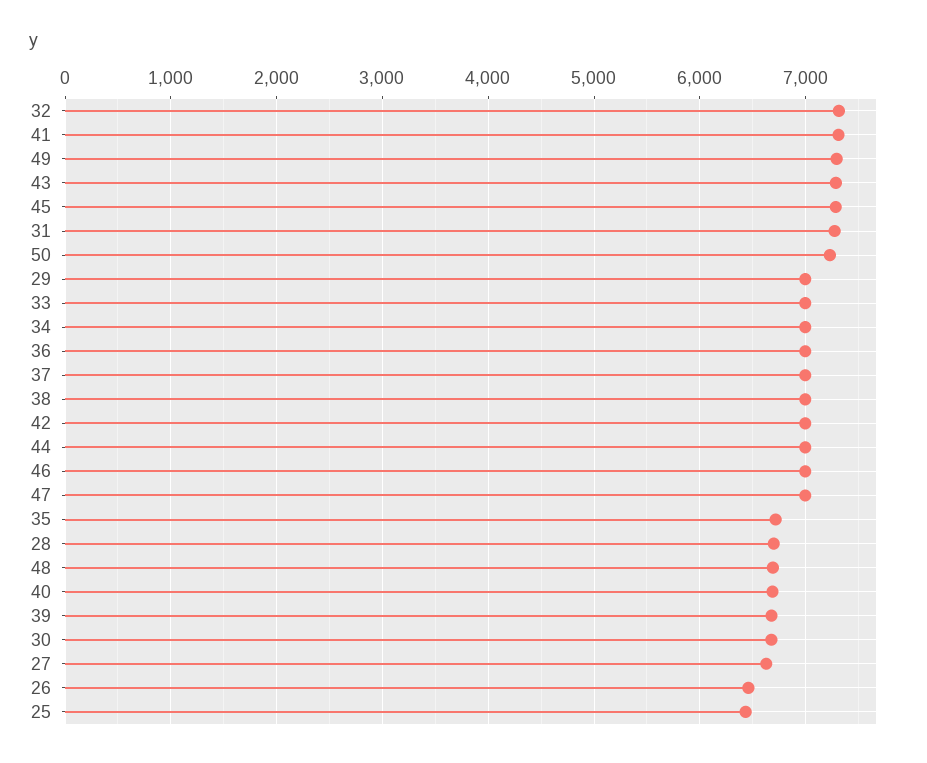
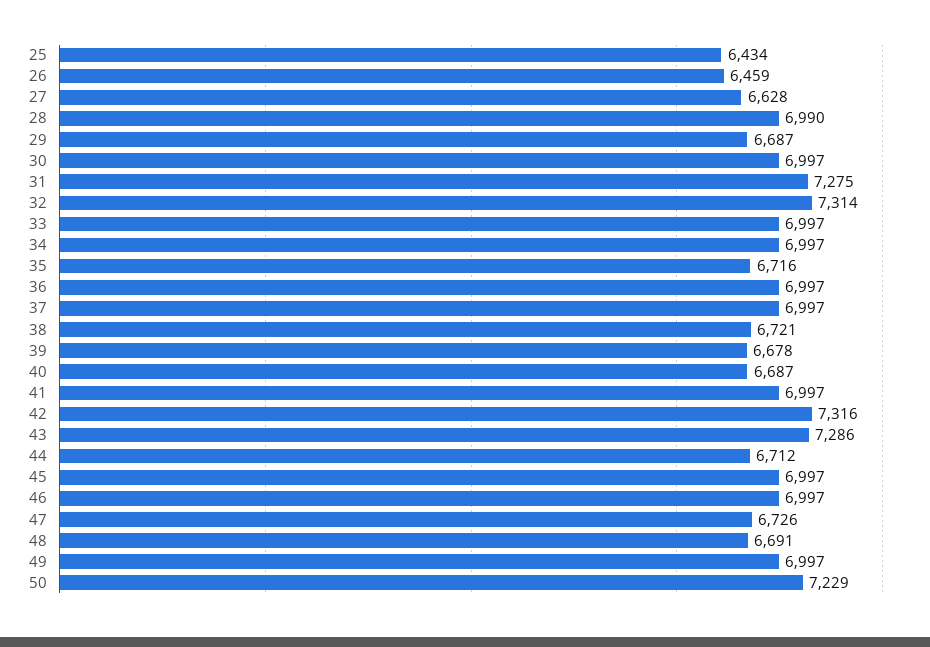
41: 7300 -> 6997
49: 7300 -> 6997
45: 7300 -> 6997
29: 7000 -> 6687
38: 7000 -> 6721
42: 7000 -> 7316
44: 7000 -> 6712
47: 7000 -> 6726
28: 6700 -> 6990
30: 6700 -> 6997

